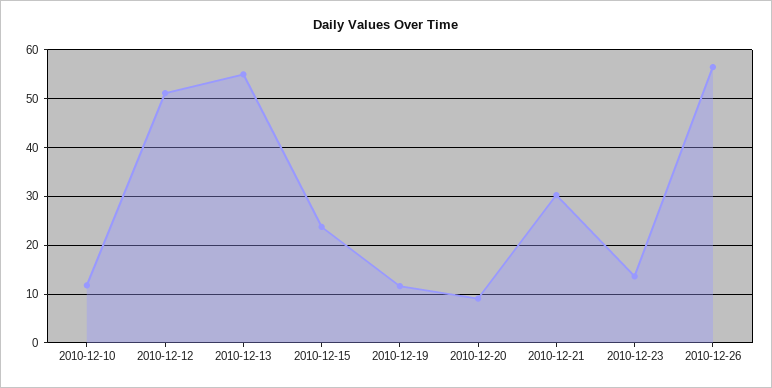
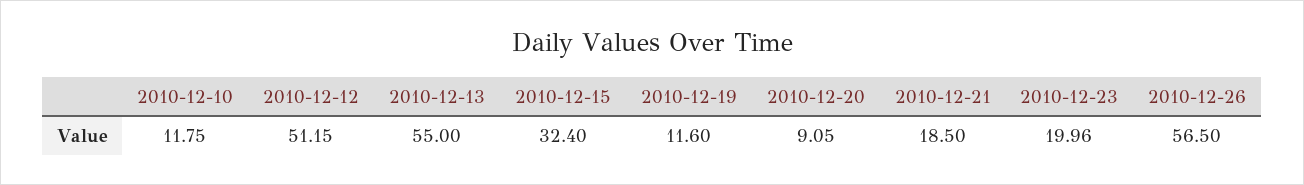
2010-12-15: 24 -> 32.4
2010-12-21: 30 -> 18.5
2010-12-23: 14 -> 19.96

